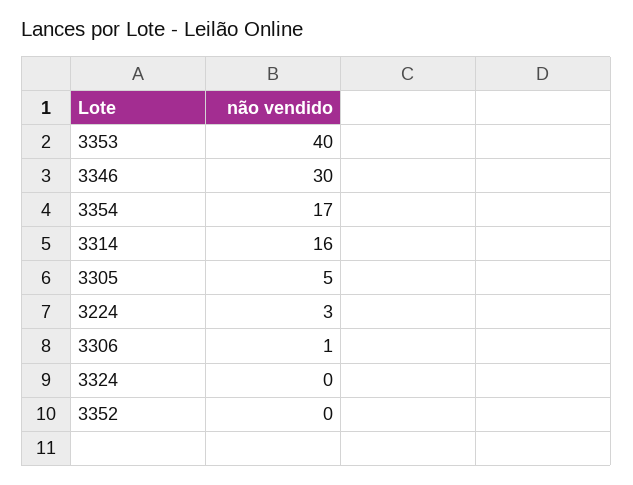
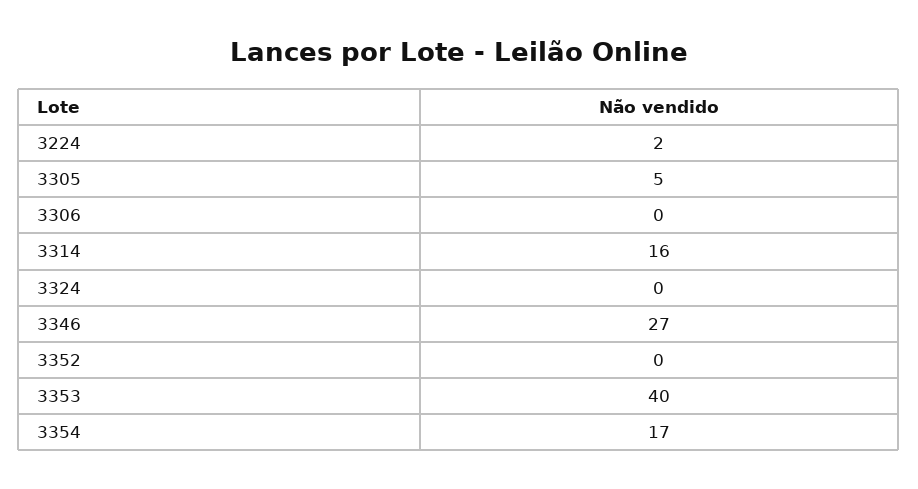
3346: 30 -> 27
3224: 3 -> 2
3306: 1 -> 0

